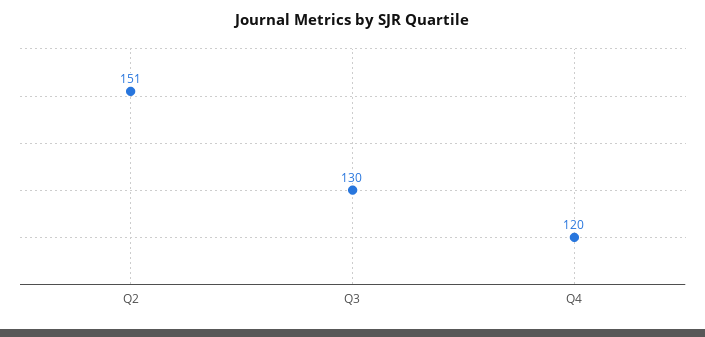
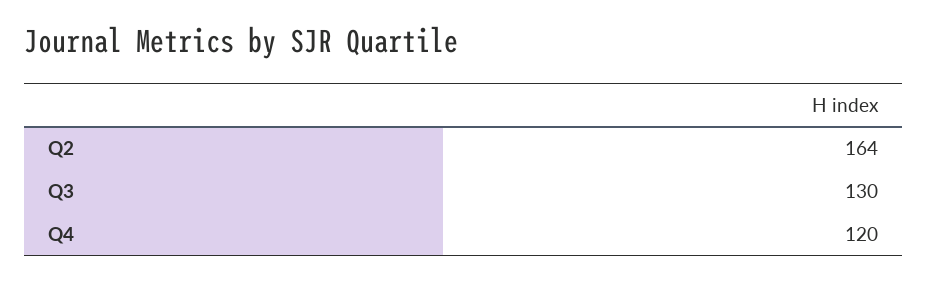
Q2: 151 -> 164

